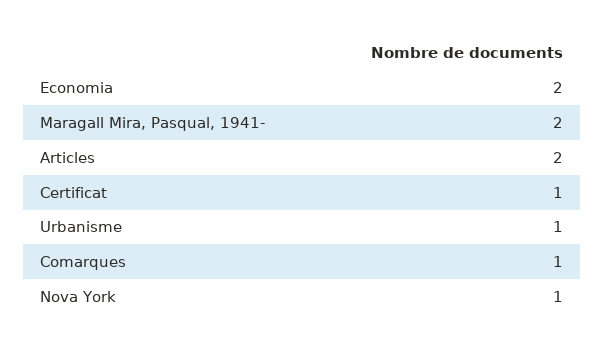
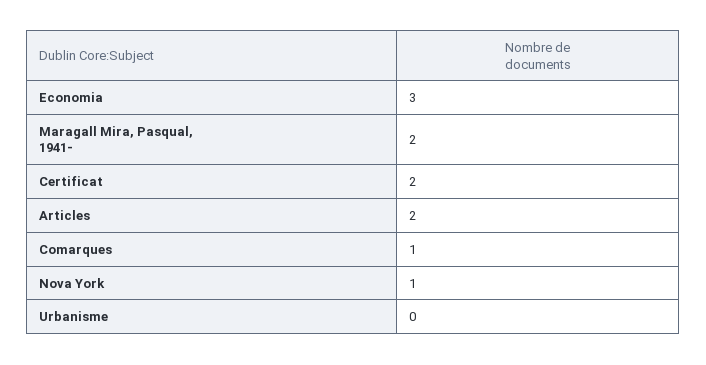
Economia: 2 -> 3
Certificat: 1 -> 2
Urbanisme: 1 -> 0

